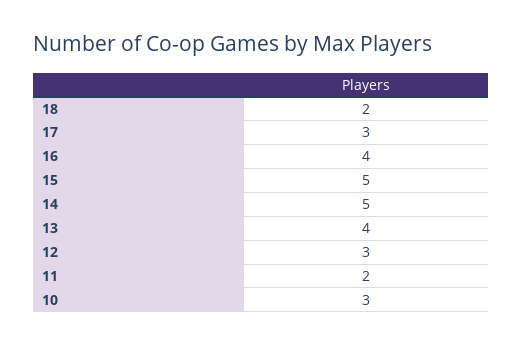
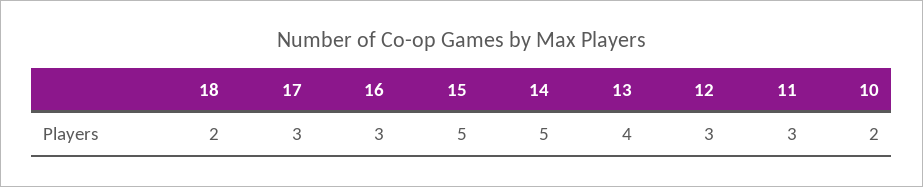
16: 4 -> 3
11: 2 -> 3
10: 3 -> 2

